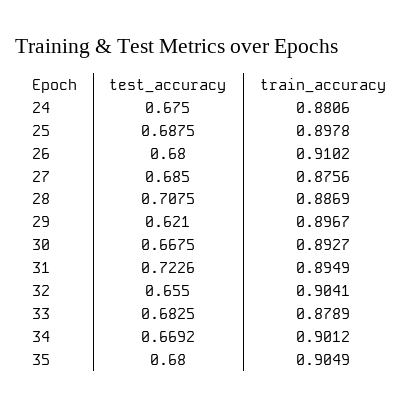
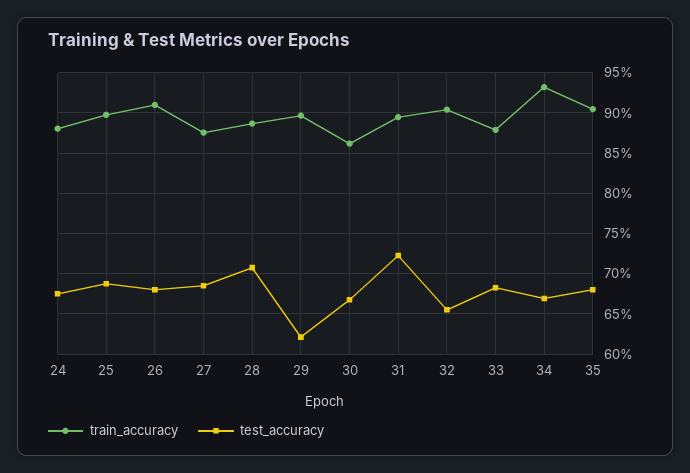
train_accuracy, 30: 0.8927 -> 0.86
train_accuracy, 34: 0.9012 -> 0.93

